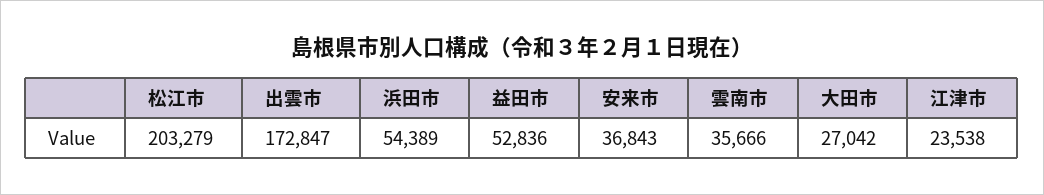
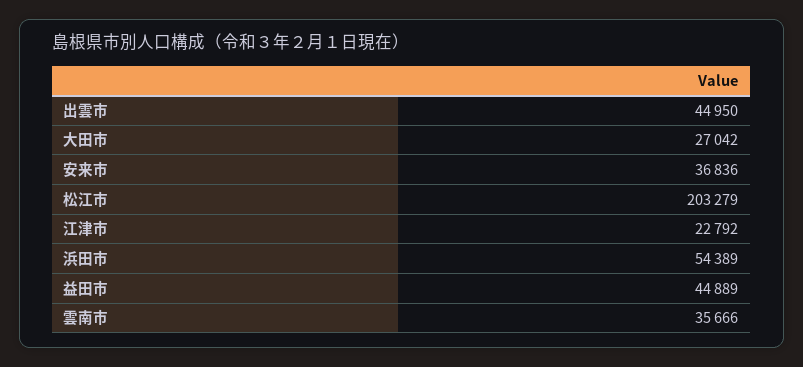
出雲市: 172847 -> 44950
益田市: 52836 -> 44889
安来市: 36843 -> 36836
江津市: 23538 -> 22792

